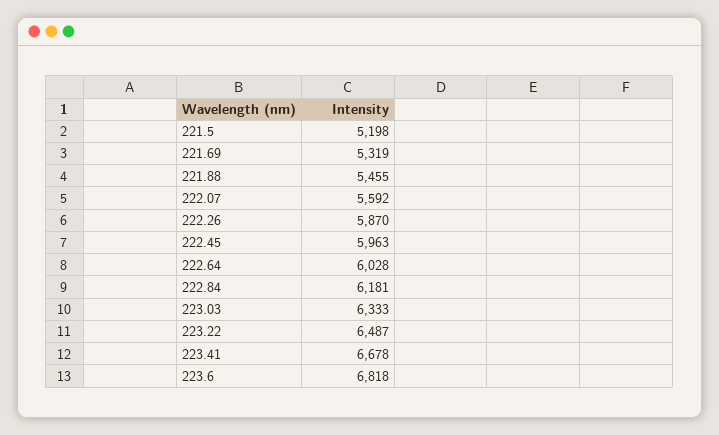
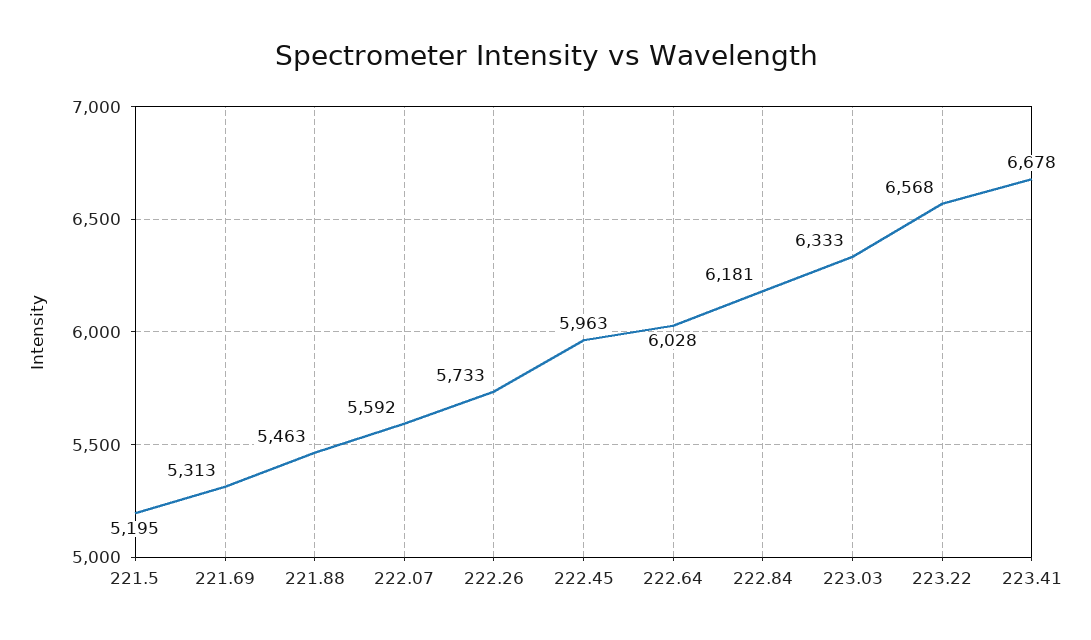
221.5: 5198 -> 5195
221.69: 5319 -> 5313
221.88: 5455 -> 5463
222.26: 5870 -> 5733
223.22: 6487 -> 6568
223.6: 6818 -> none

